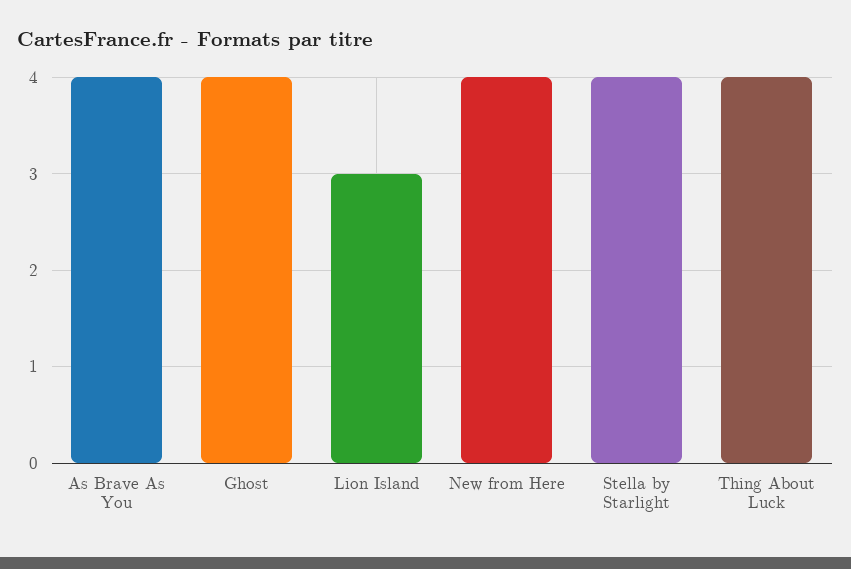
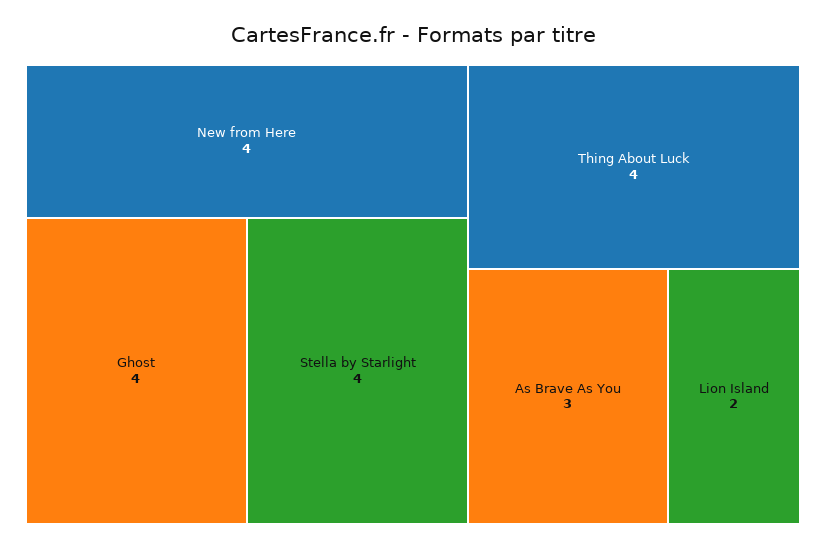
As Brave As You: 4 -> 3
Lion Island: 3 -> 2

